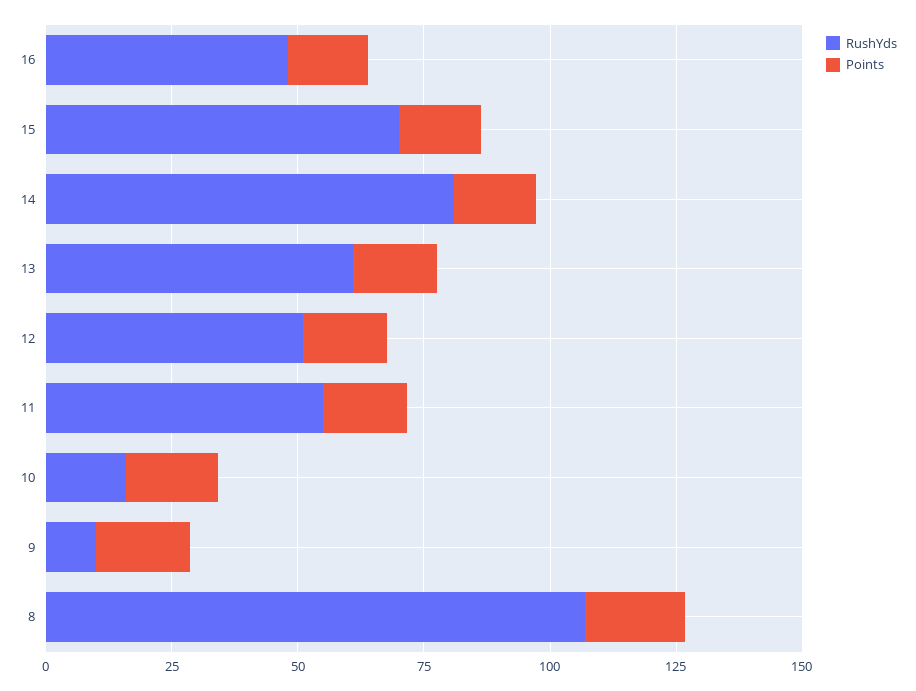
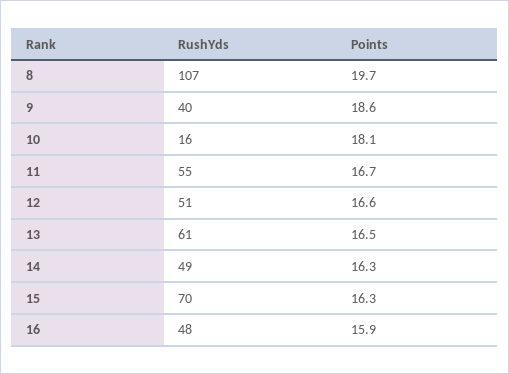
RushYds, 14: 80 -> 49
RushYds, 9: 10 -> 40

